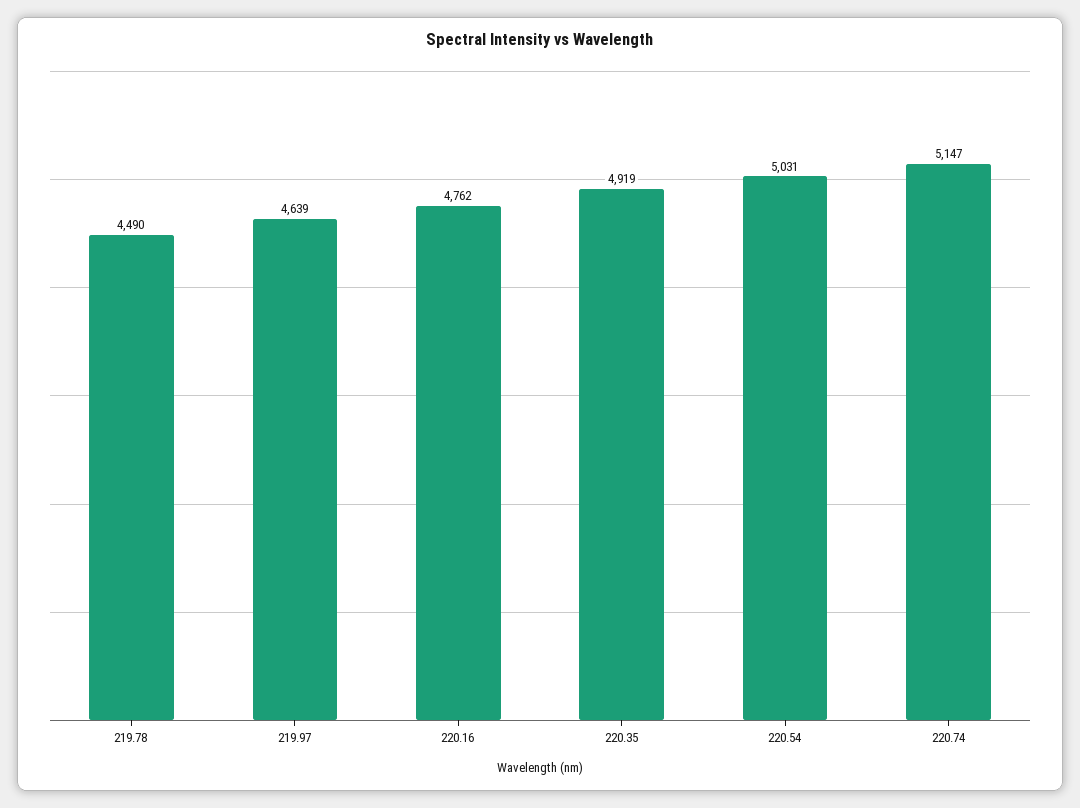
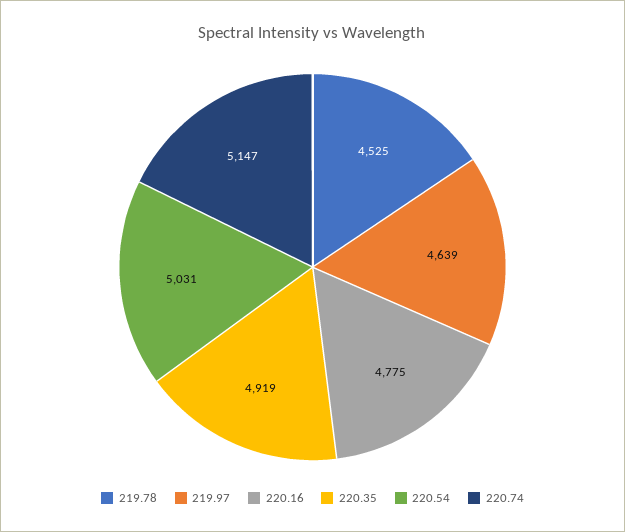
219.78: 4490 -> 4525
220.16: 4762 -> 4775

